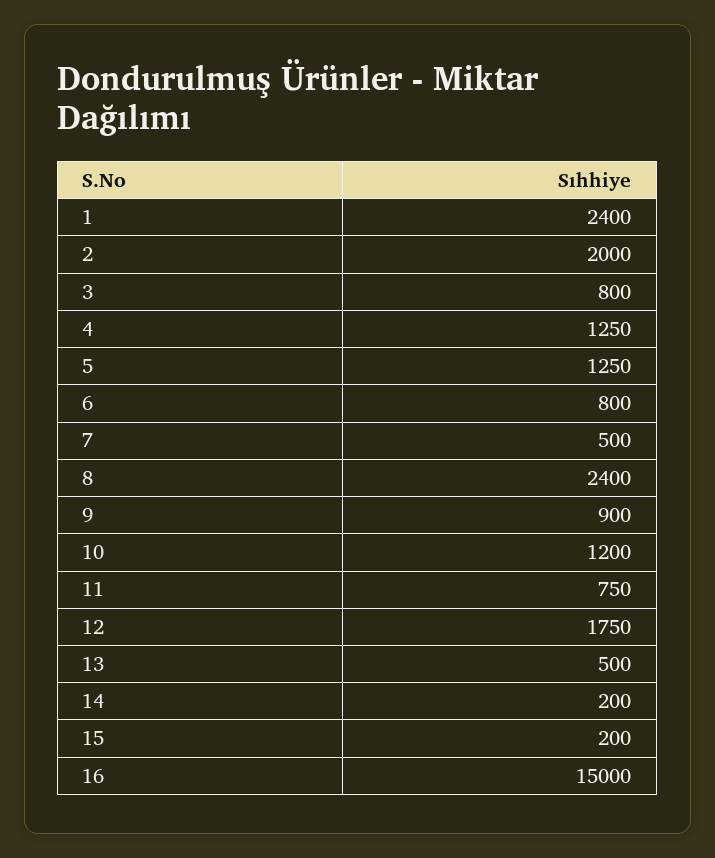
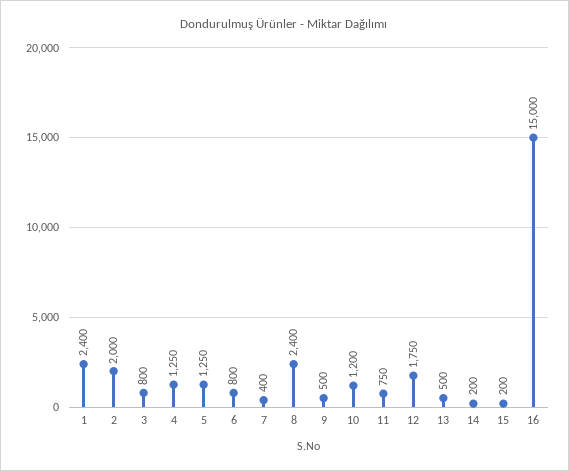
7: 500 -> 400
9: 900 -> 500

